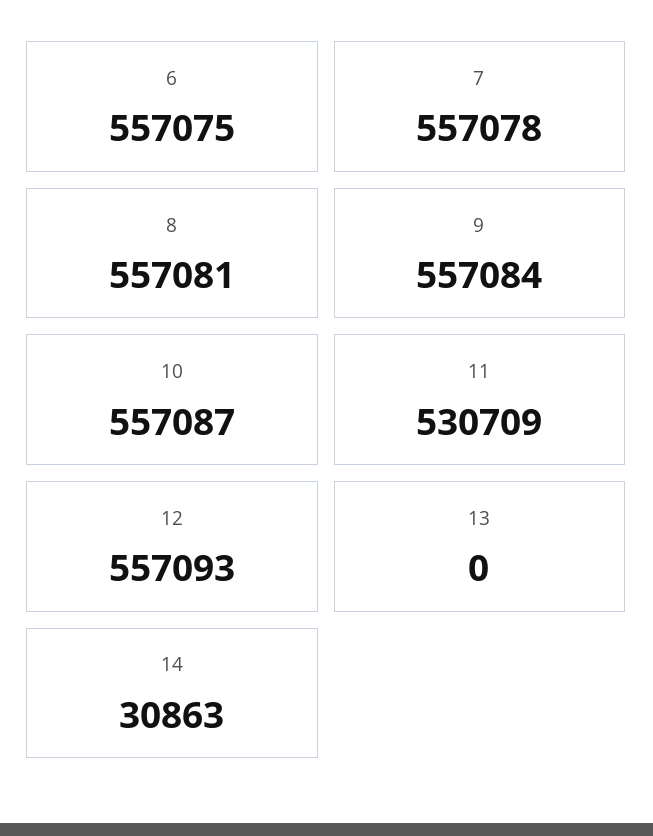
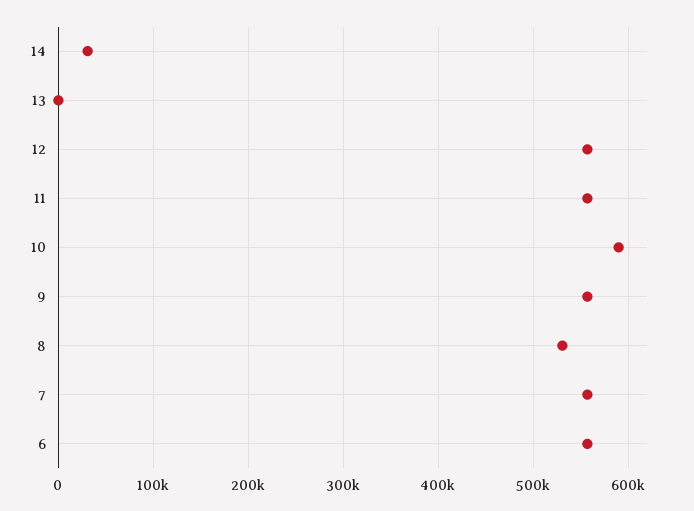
8: 557081 -> 530000
10: 557087 -> 590000
11: 530709 -> 560000

